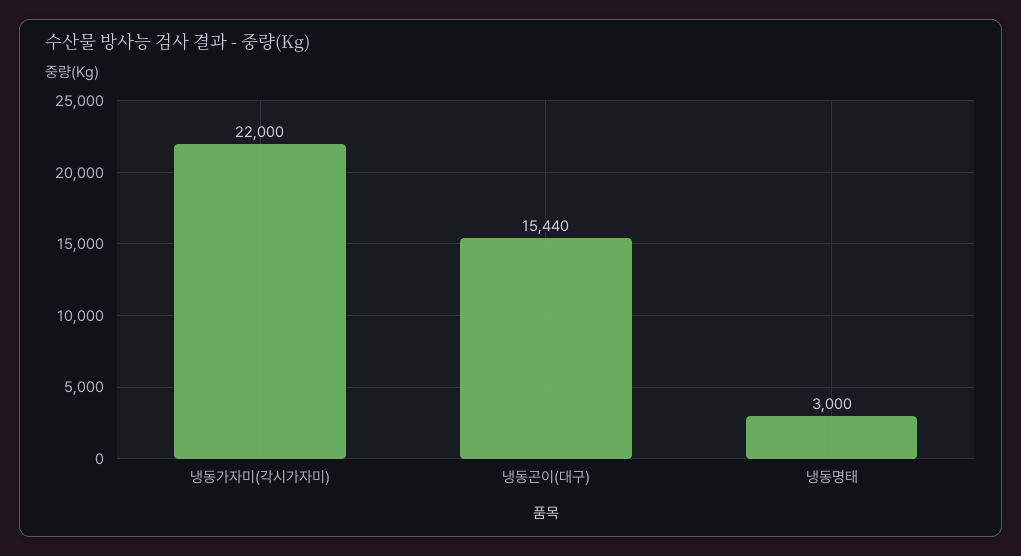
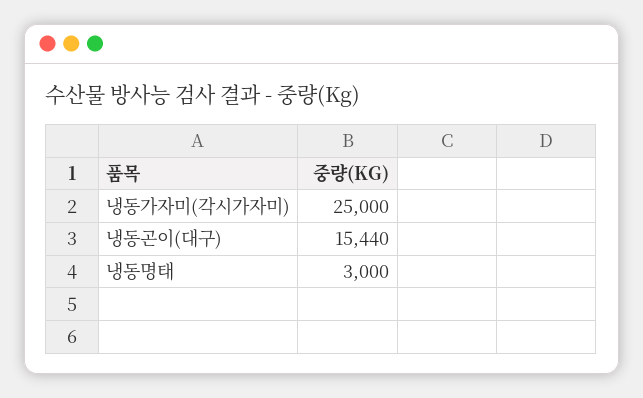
냉동가자미(각시가자미): 22000 -> 25000

